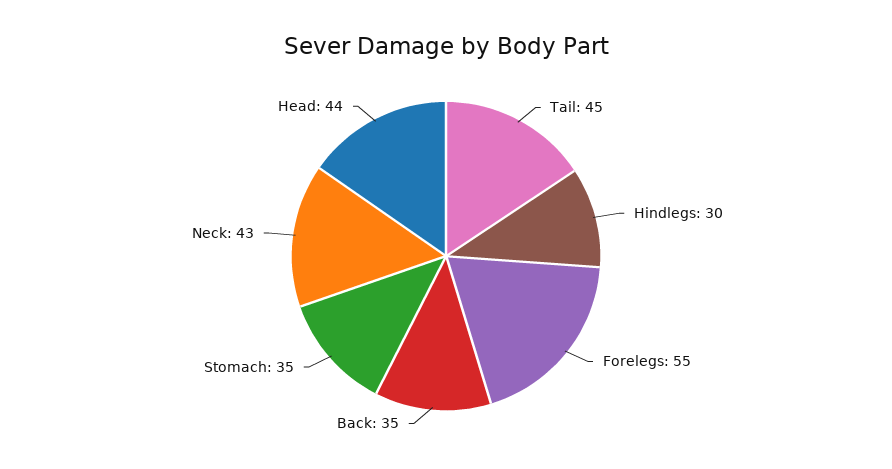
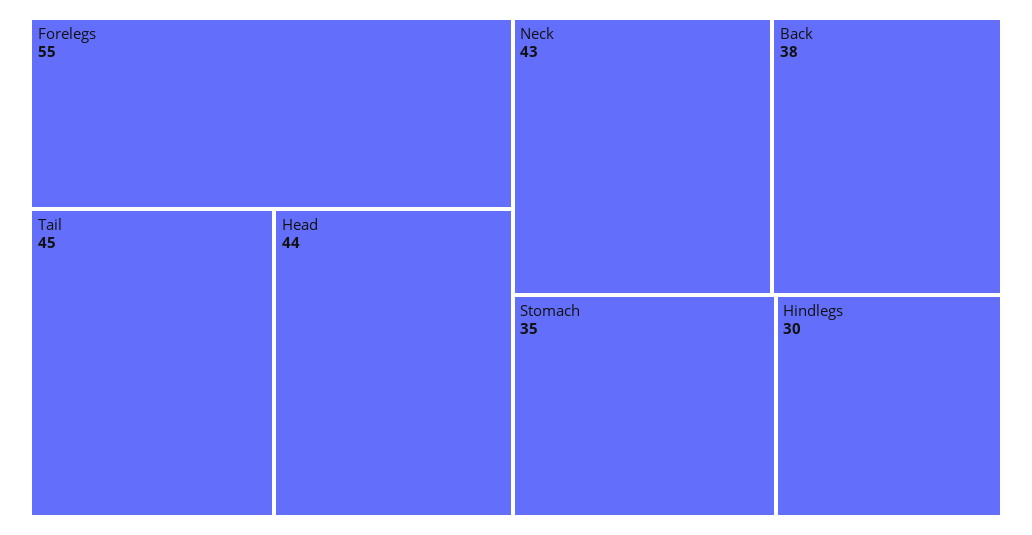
Back: 35 -> 38

